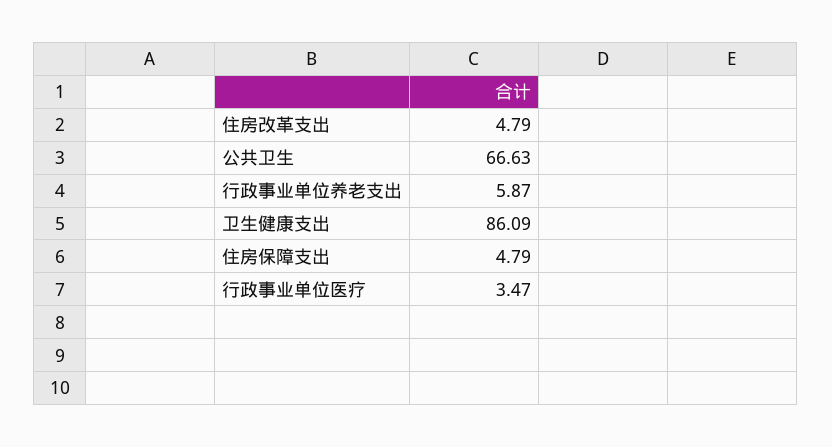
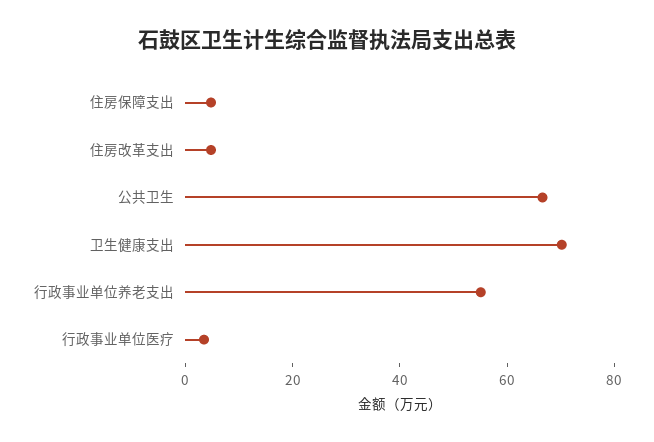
行政事业单位养老支出: 5.87 -> 55
卫生健康支出: 86.09 -> 70

